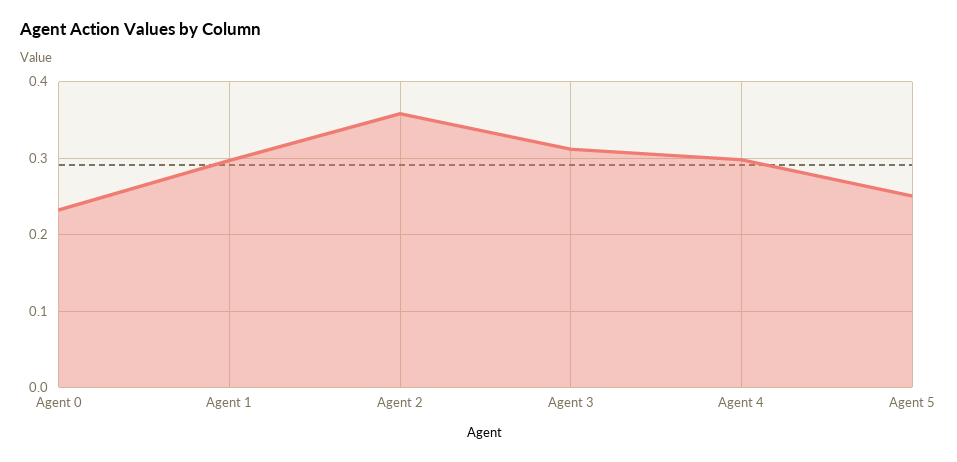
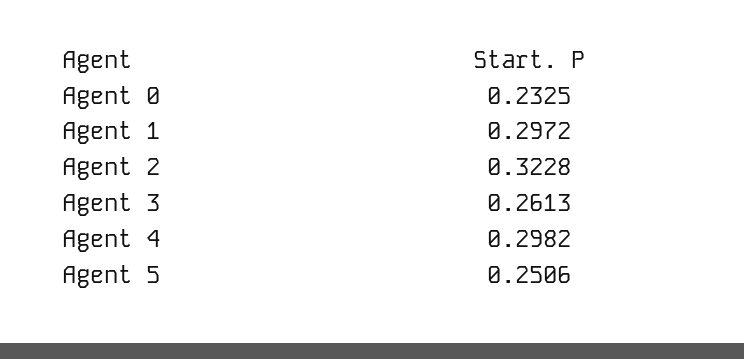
Agent 2: 0.36 -> 0.3228
Agent 3: 0.31 -> 0.2613

